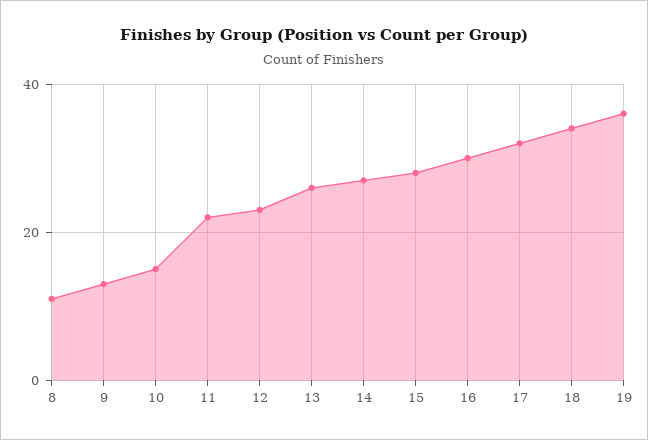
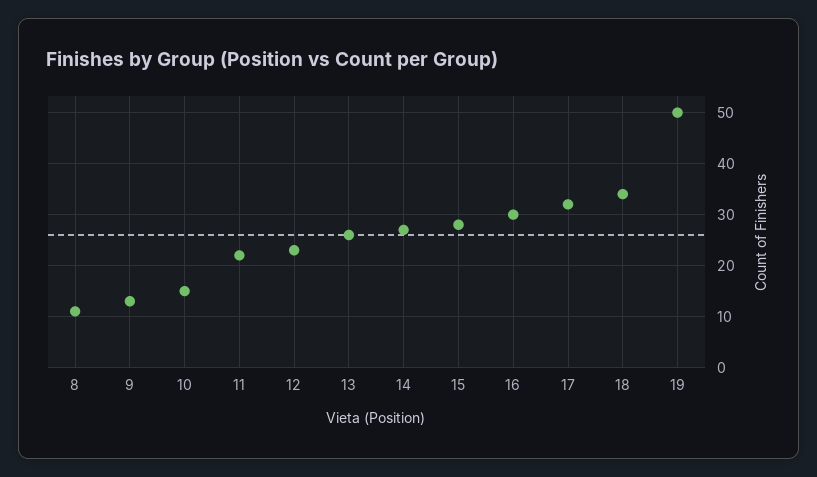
19: 35 -> 50

